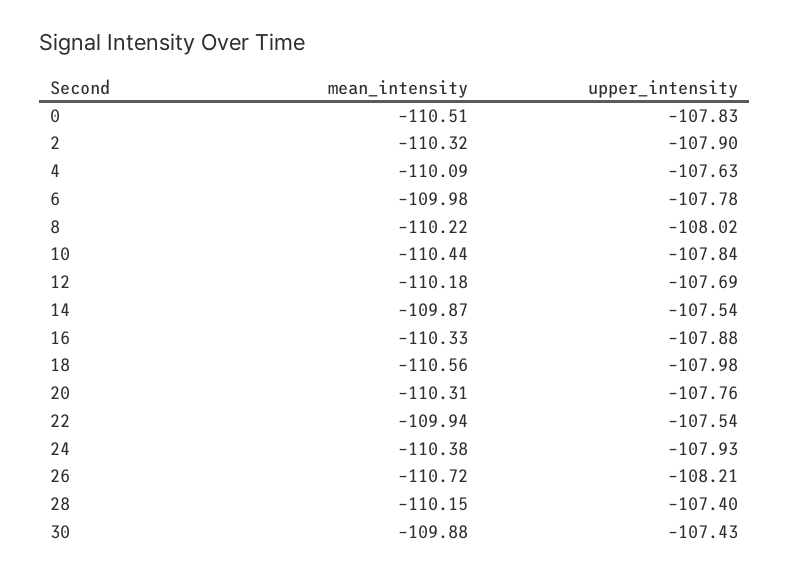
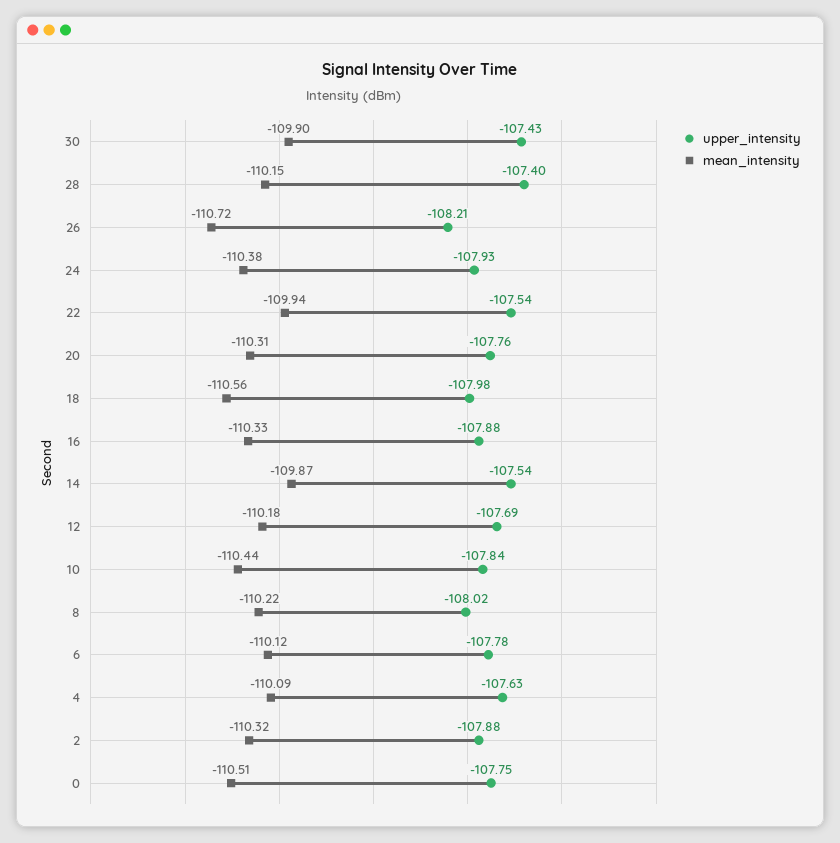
upper_intensity, 0: -107.83 -> -107.75
upper_intensity, 2: -107.9 -> -107.88
mean_intensity, 6: -109.98 -> -110.12
mean_intensity, 30: -109.88 -> -109.9

